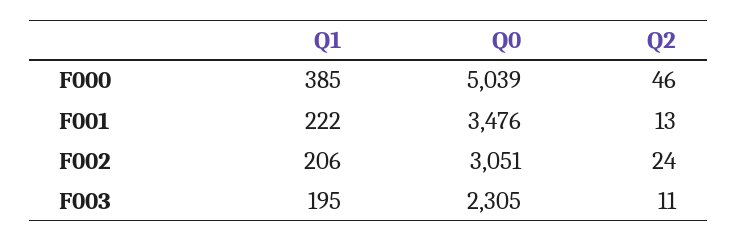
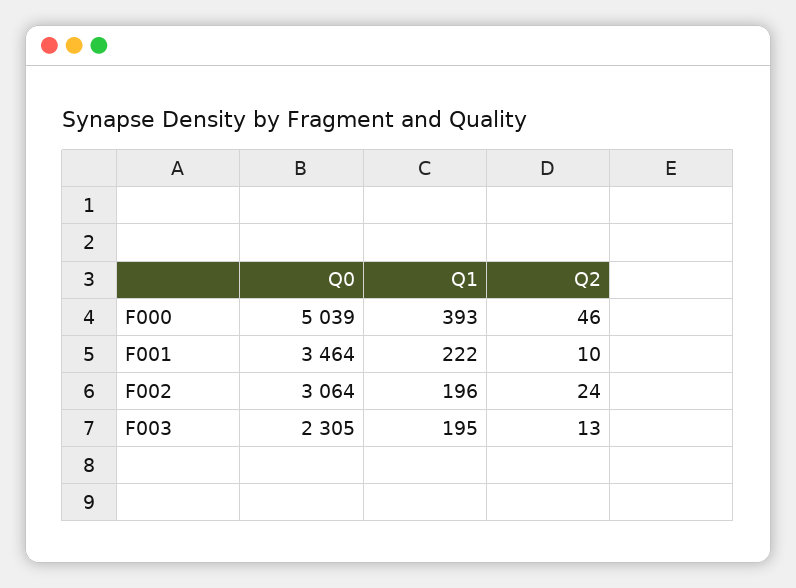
Q1, F000: 385 -> 393
Q0, F001: 3476 -> 3464
Q2, F001: 13 -> 10
Q1, F002: 206 -> 196
Q0, F002: 3051 -> 3064
Q2, F003: 11 -> 13

